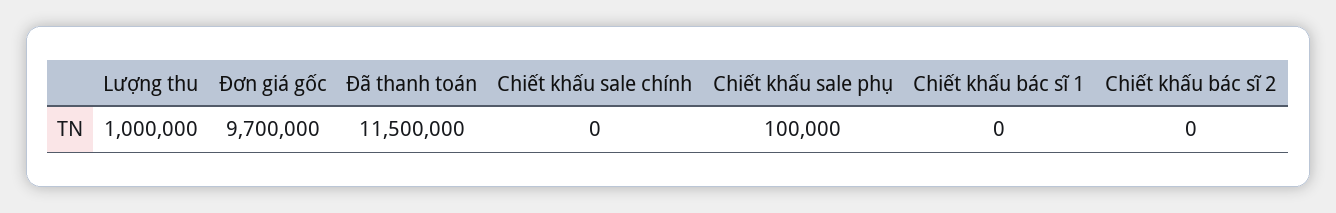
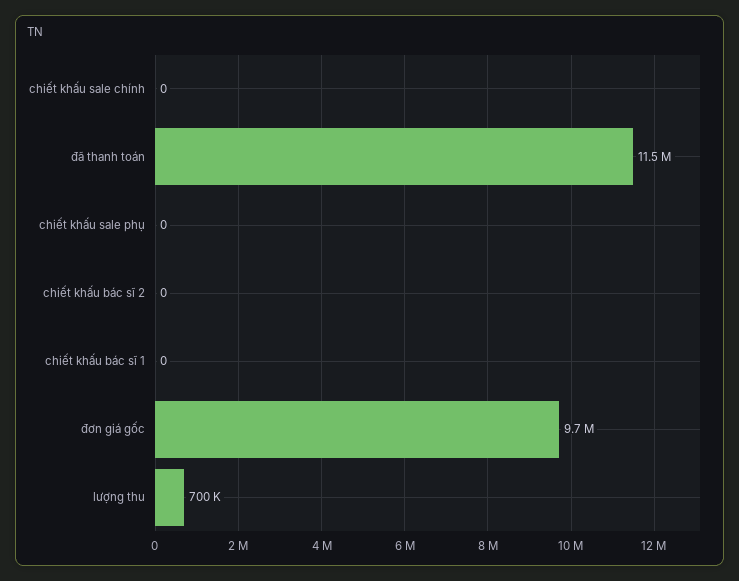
Lượng thu: 1000000 -> 700000
Chiết khấu sale phụ: 100000 -> 0

